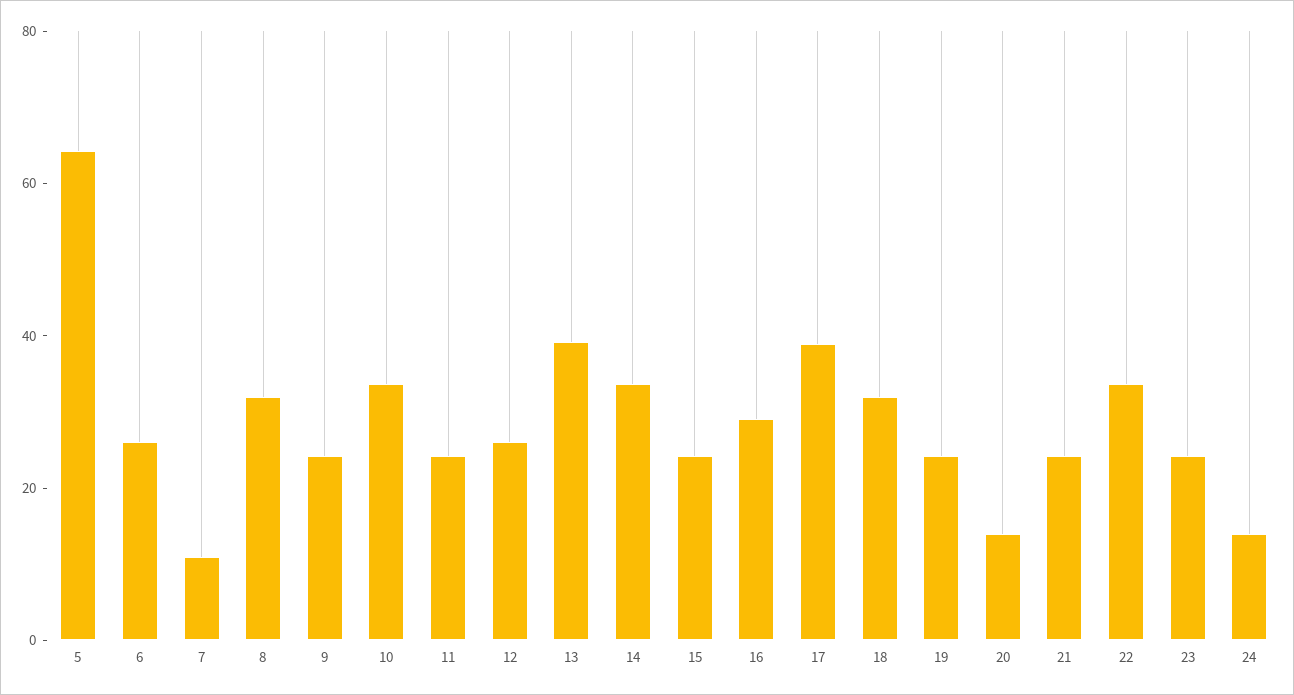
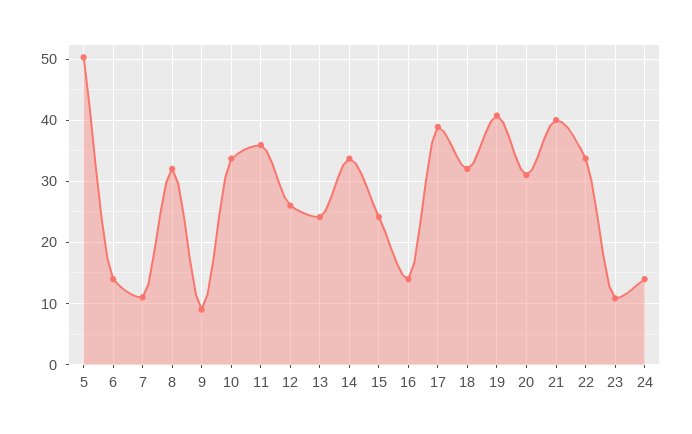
5: 65 -> 50
6: 25 -> 14
9: 25 -> 9
11: 25 -> 36
13: 40 -> 24
16: 30 -> 14
19: 25 -> 41
20: 15 -> 31
21: 25 -> 40
23: 25 -> 11

